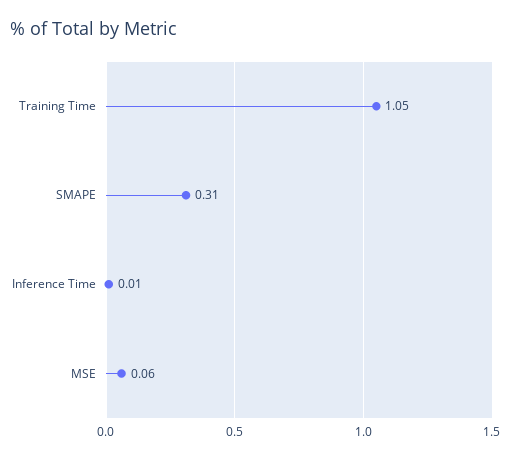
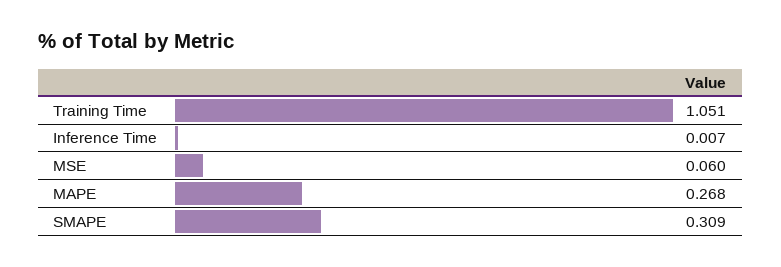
MAPE: none -> 0.268

